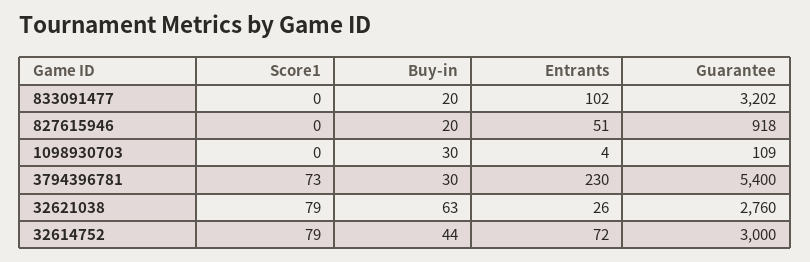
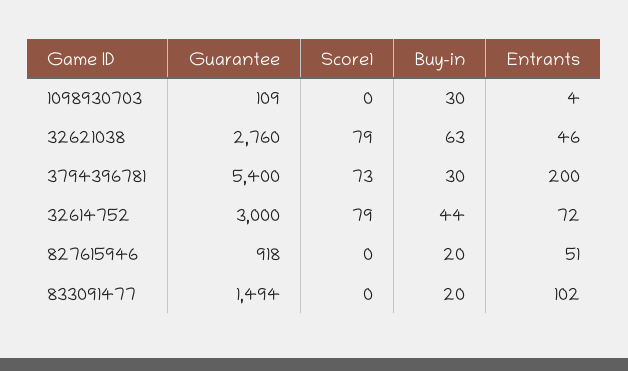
Guarantee, 833091477: 3202 -> 1494
Entrants, 3794396781: 230 -> 200
Entrants, 32621038: 26 -> 46

